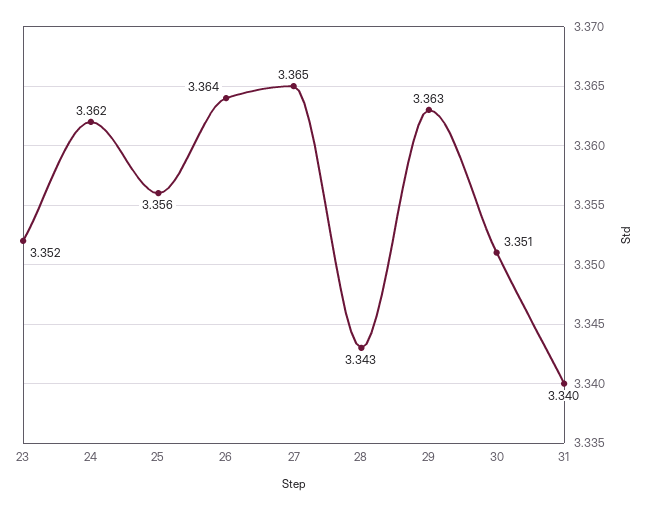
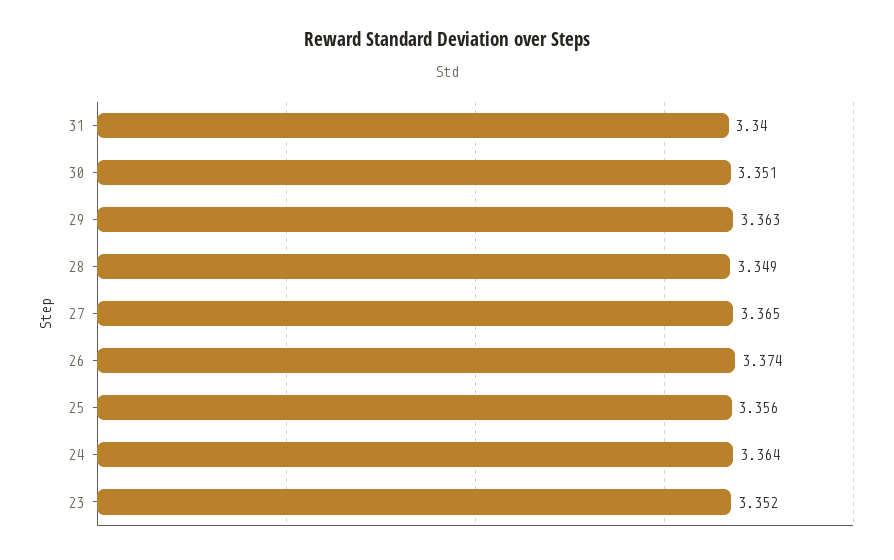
24: 3.362 -> 3.364
26: 3.364 -> 3.374
28: 3.343 -> 3.349

